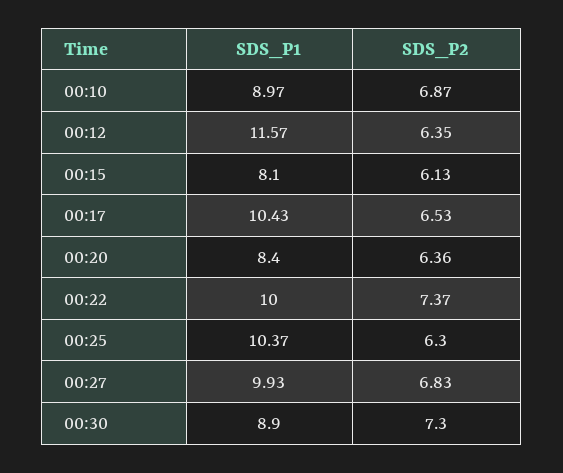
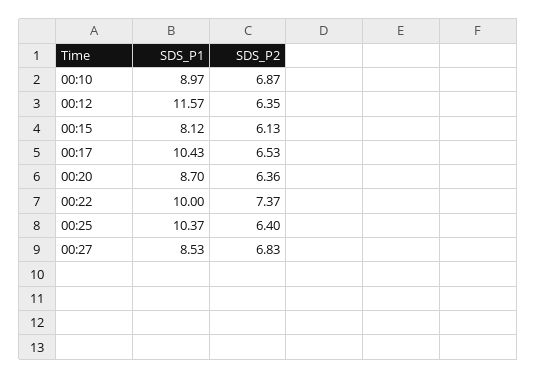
SDS_P1, 00:15: 8.1 -> 8.12
SDS_P1, 00:20: 8.4 -> 8.7
SDS_P2, 00:25: 6.3 -> 6.4
SDS_P1, 00:27: 9.93 -> 8.53
SDS_P1, 00:30: 8.9 -> none
SDS_P2, 00:30: 7.3 -> none

